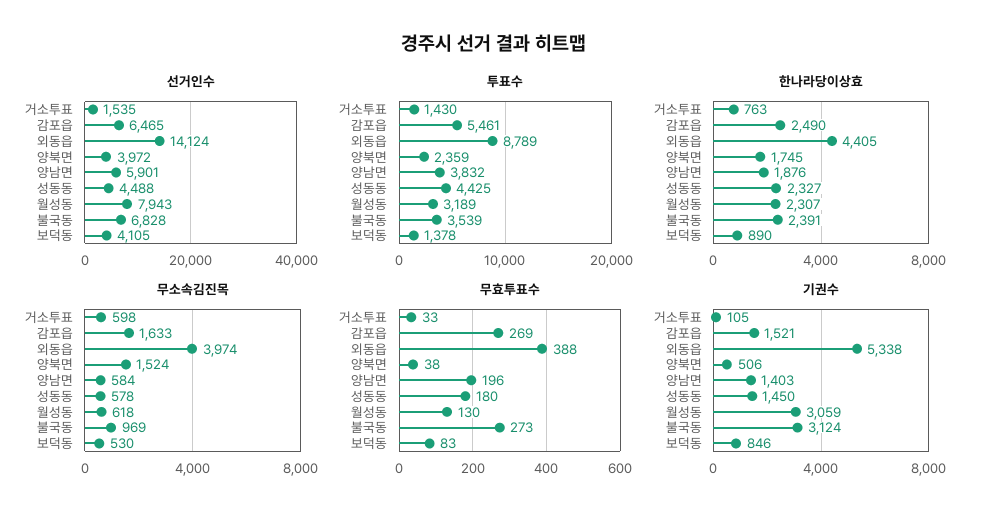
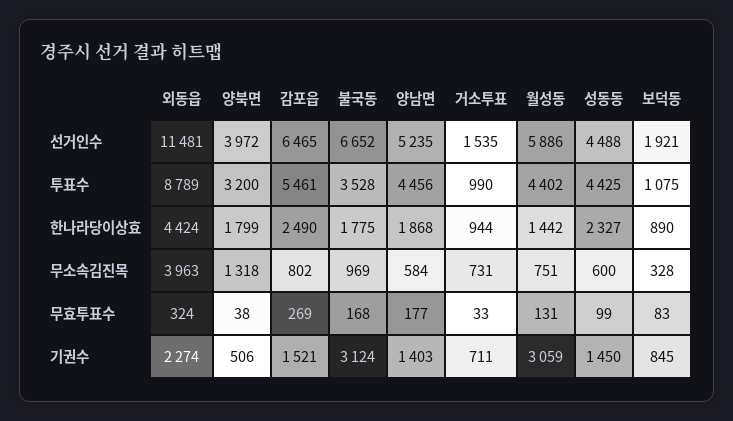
선거인수, 외동읍: 14124 -> 11481
선거인수, 양남면: 5901 -> 5235
선거인수, 월성동: 7943 -> 5886
선거인수, 불국동: 6828 -> 6652
선거인수, 보덕동: 4105 -> 1921
투표수, 거소투표: 1430 -> 990
투표수, 양북면: 2359 -> 3200
투표수, 양남면: 3832 -> 4456
투표수, 월성동: 3189 -> 4402
투표수, 불국동: 3539 -> 3528
투표수, 보덕동: 1378 -> 1075
한나라당이상효, 거소투표: 763 -> 944
한나라당이상효, 외동읍: 4405 -> 4424
한나라당이상효, 양북면: 1745 -> 1799
한나라당이상효, 양남면: 1876 -> 1868
한나라당이상효, 월성동: 2307 -> 1442
한나라당이상효, 불국동: 2391 -> 1775
무소속김진목, 거소투표: 598 -> 731
무소속김진목, 감포읍: 1633 -> 802
무소속김진목, 외동읍: 3974 -> 3963
무소속김진목, 양북면: 1524 -> 1318
무소속김진목, 성동동: 578 -> 600
무소속김진목, 월성동: 618 -> 751
무소속김진목, 보덕동: 530 -> 328
무효투표수, 외동읍: 388 -> 324
무효투표수, 양남면: 196 -> 177
무효투표수, 성동동: 180 -> 99
무효투표수, 월성동: 130 -> 131
무효투표수, 불국동: 273 -> 168
기권수, 거소투표: 105 -> 711
기권수, 외동읍: 5338 -> 2274
기권수, 보덕동: 846 -> 845

